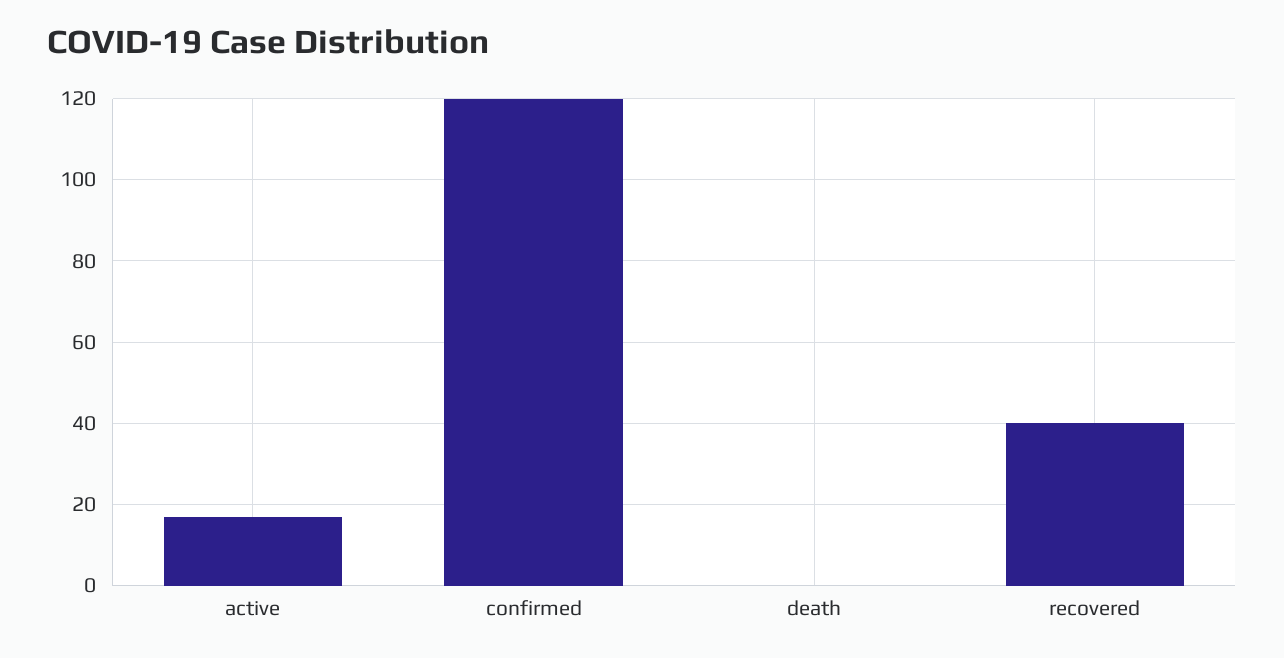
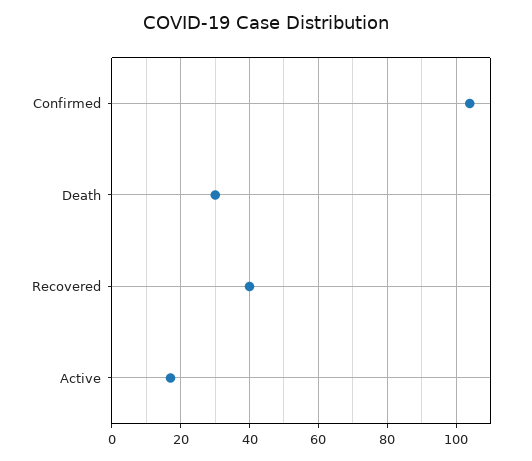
confirmed: 120 -> 105
death: 0 -> 30

